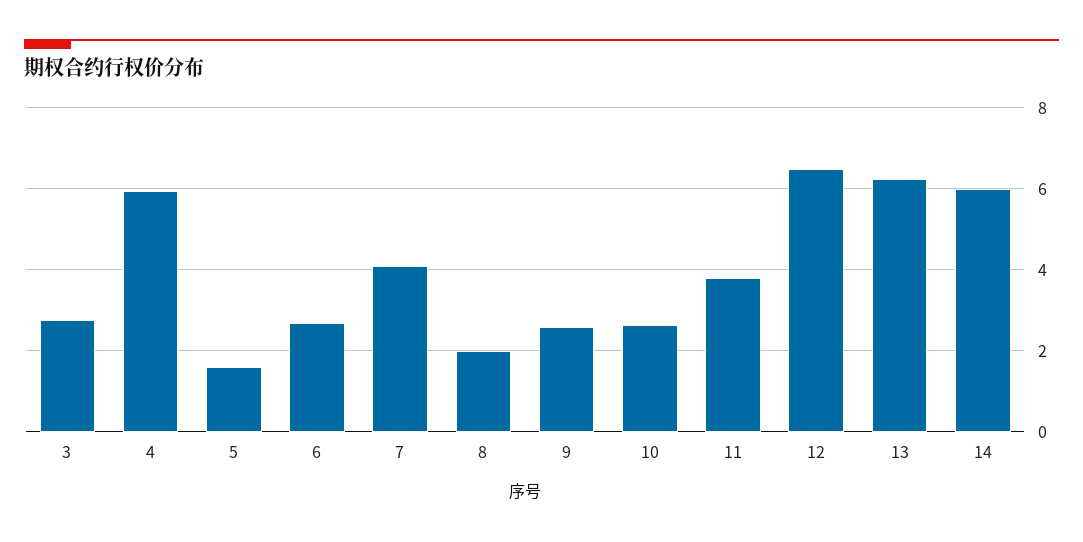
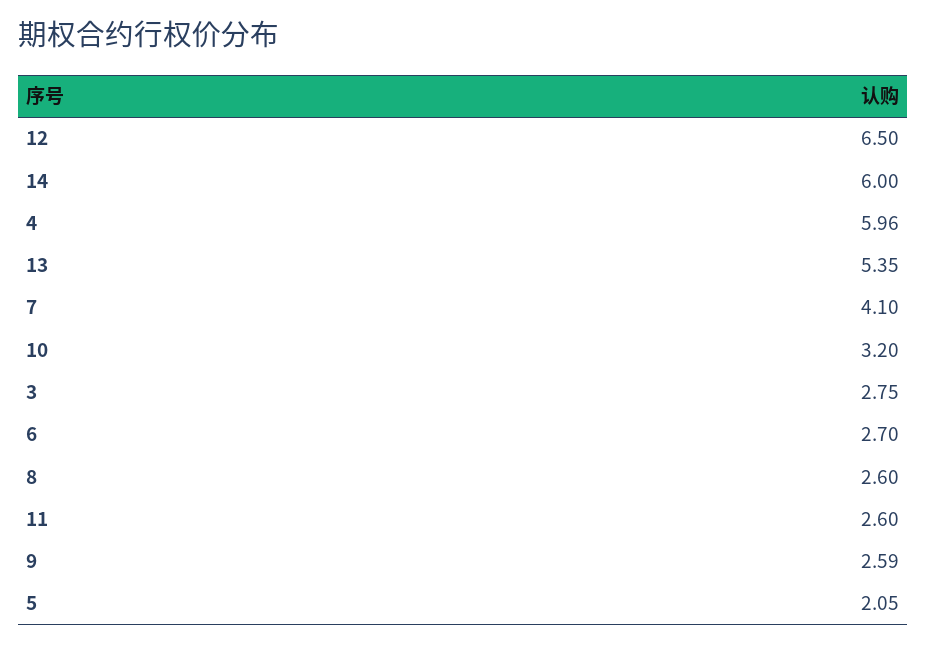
5: 1.6 -> 2.05
8: 2 -> 2.6
10: 2.6 -> 3.2
11: 3.8 -> 2.6
13: 6.2 -> 5.35

